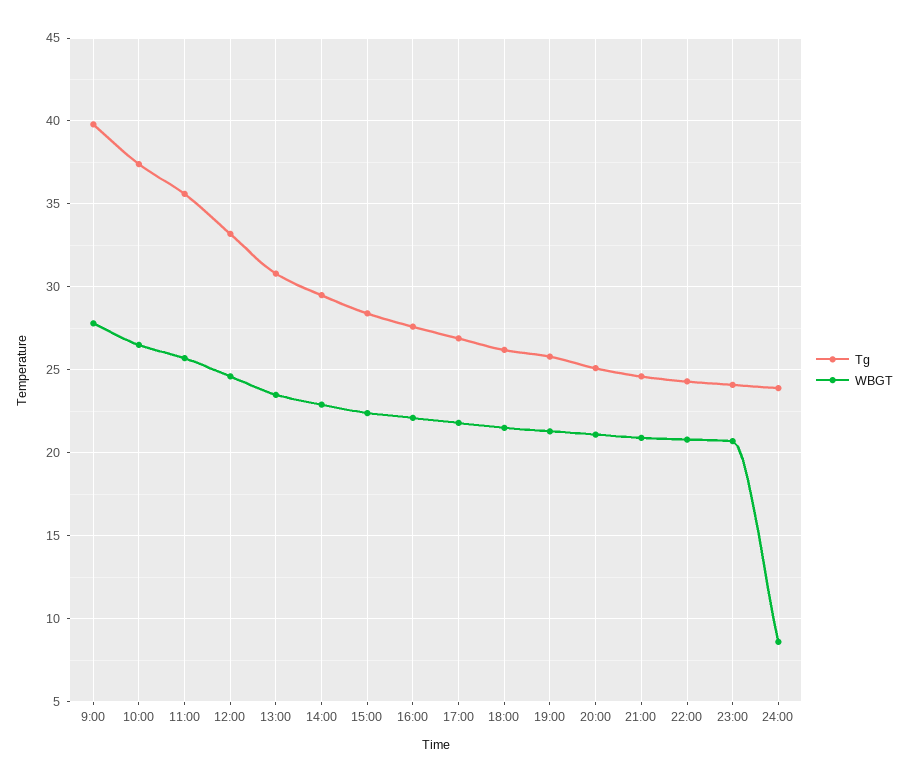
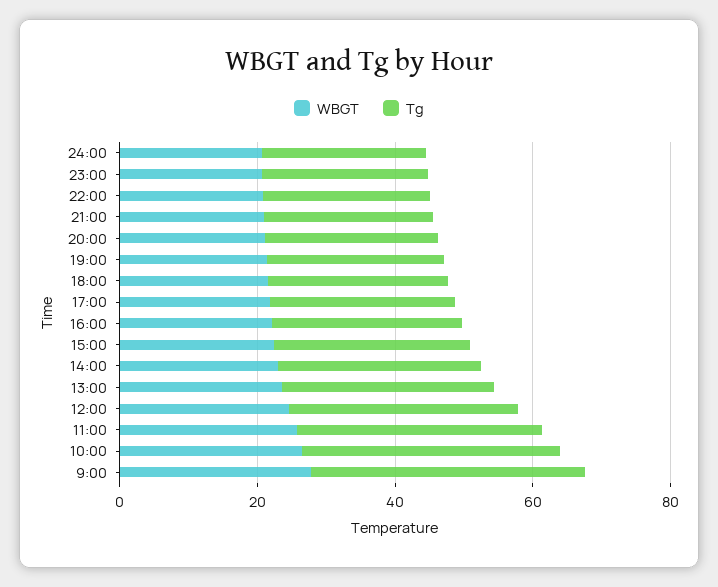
WBGT, 24:00: 8.5 -> 20

